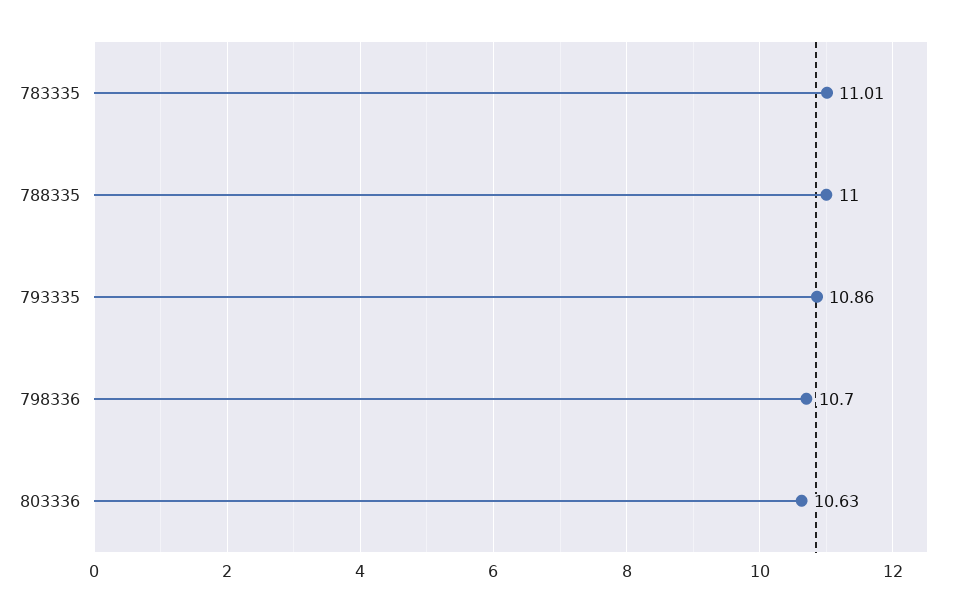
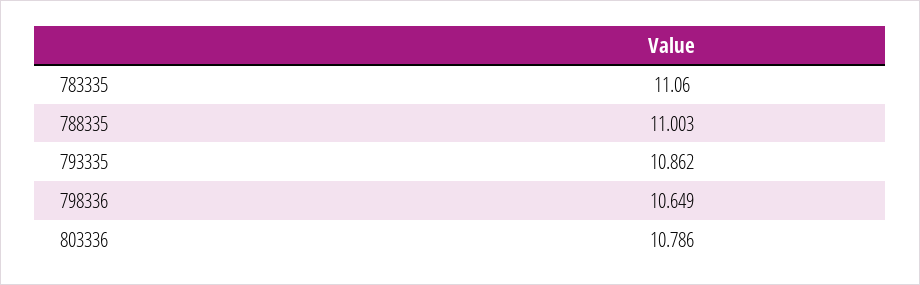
783335: 11.01 -> 11.06
798336: 10.7 -> 10.649
803336: 10.63 -> 10.786

